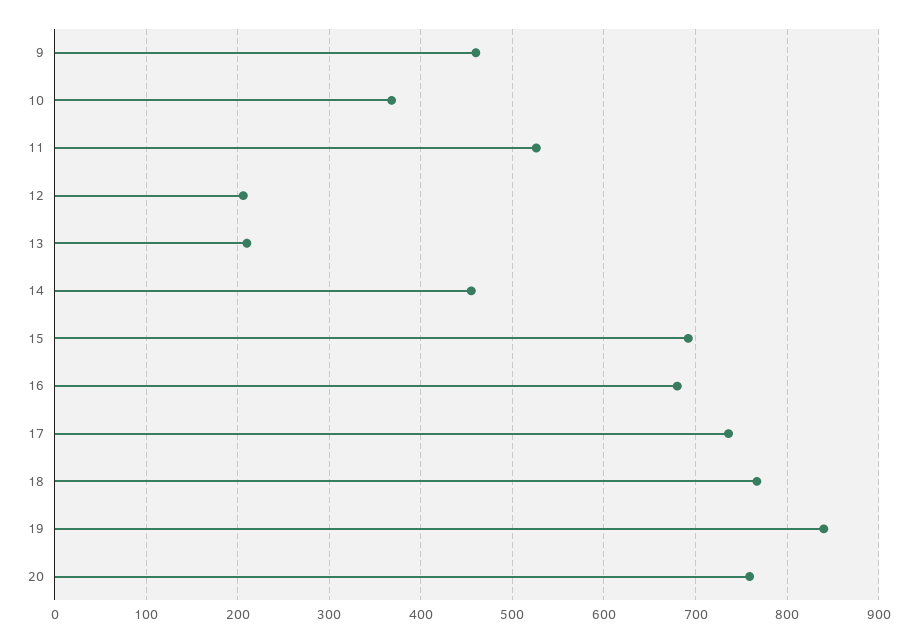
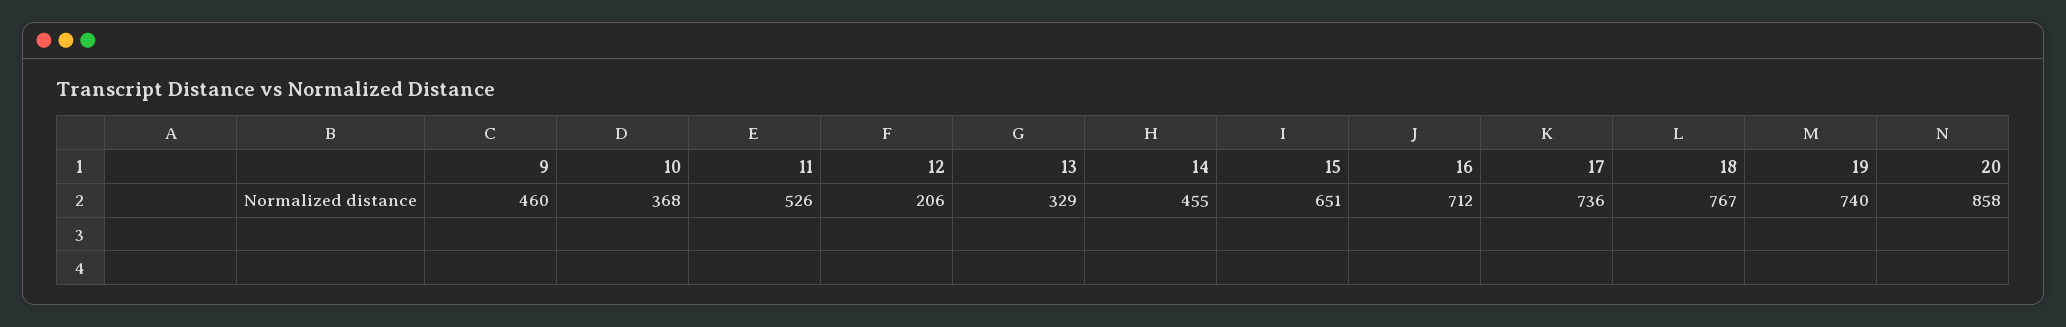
13: 210 -> 329
15: 690 -> 651
16: 680 -> 712
19: 840 -> 740
20: 760 -> 858

